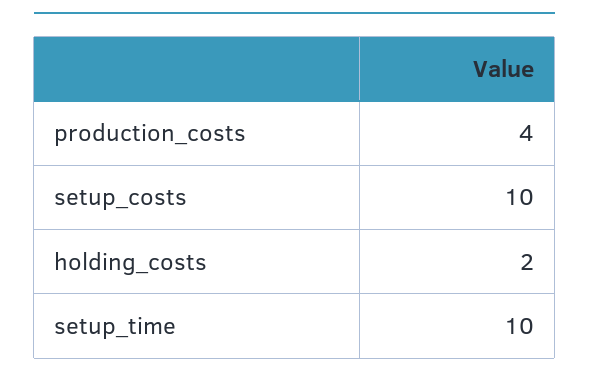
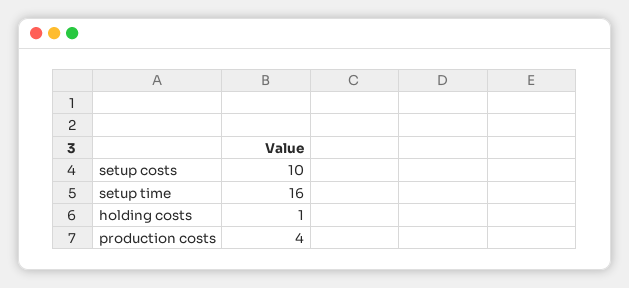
holding_costs: 2 -> 1
setup_time: 10 -> 16

